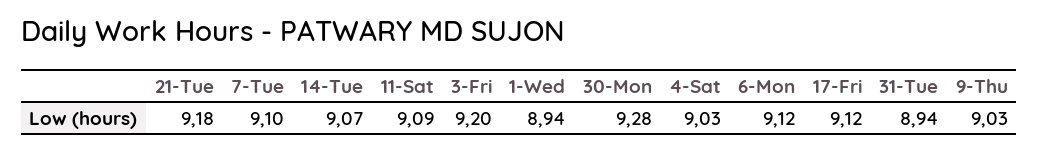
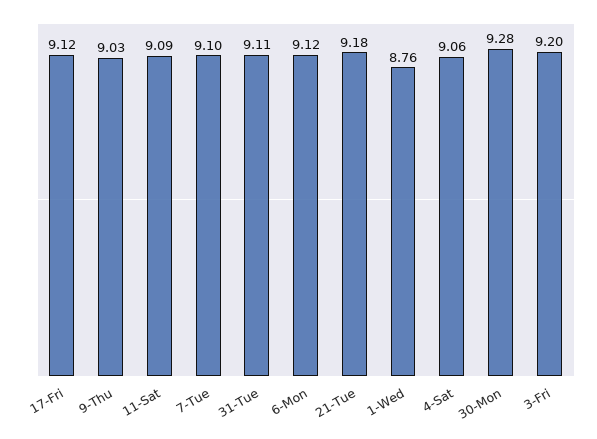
14-Tue: 9.07 -> none
1-Wed: 8.94 -> 8.76
4-Sat: 9.03 -> 9.06
31-Tue: 8.94 -> 9.11

